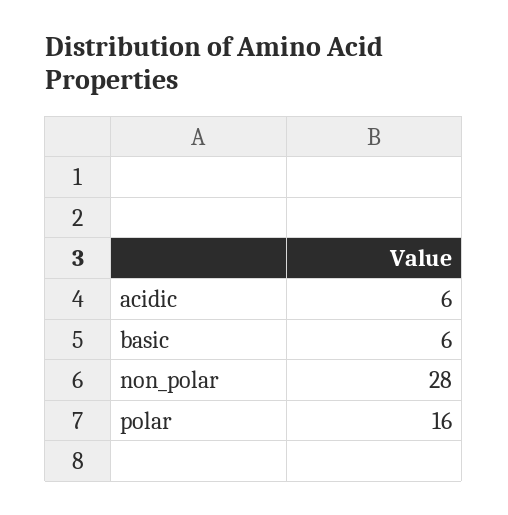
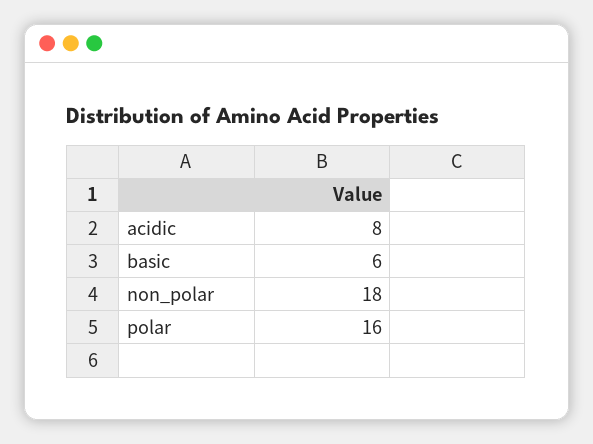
acidic: 6 -> 8
non_polar: 28 -> 18

